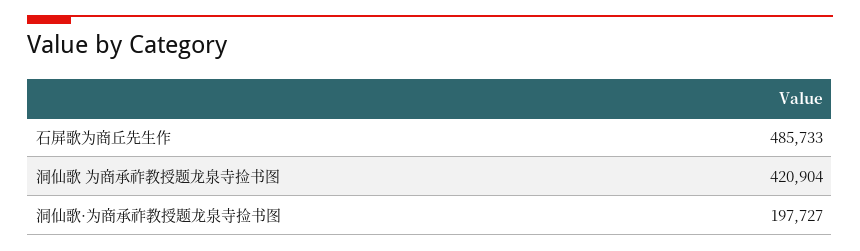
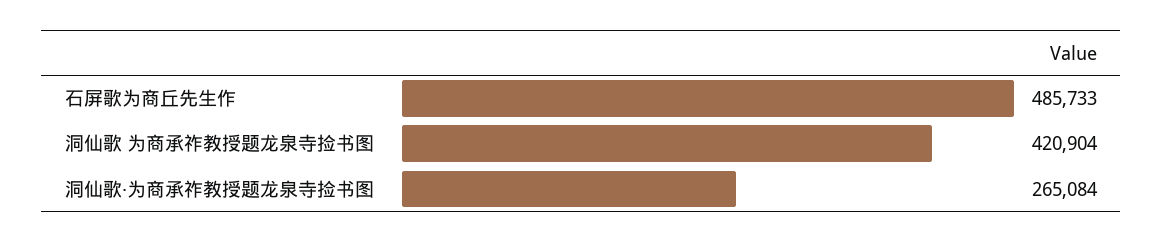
洞仙歌·为商承祚教授题龙泉寺捡书图: 197727 -> 265084

